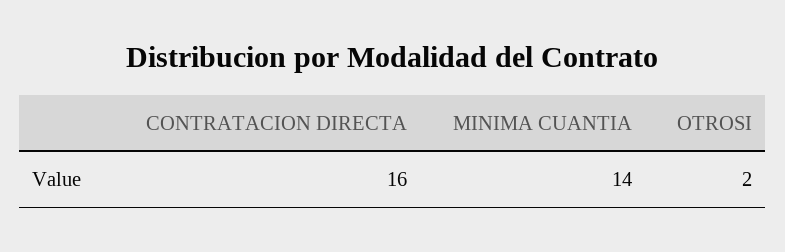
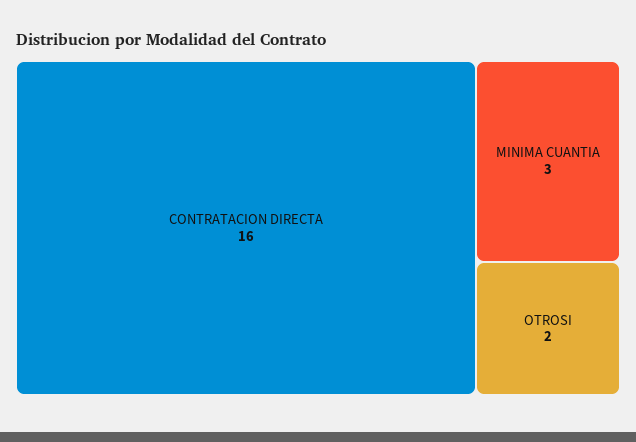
MINIMA CUANTIA: 14 -> 3

